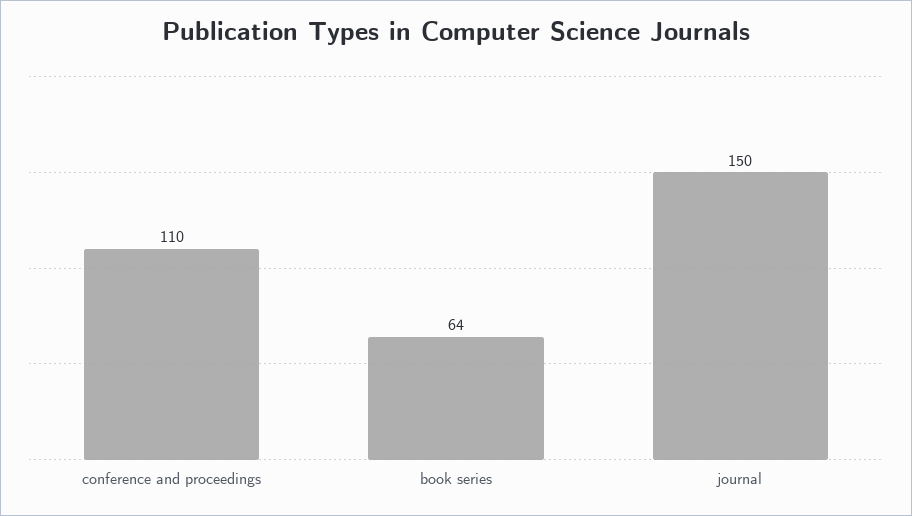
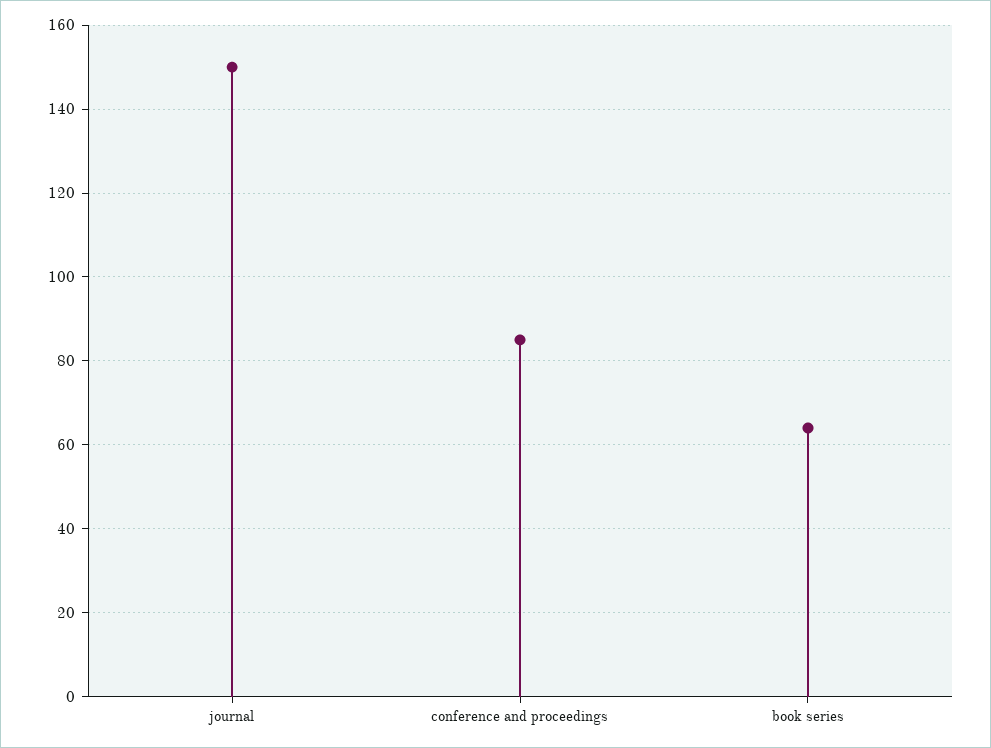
conference and proceedings: 110 -> 85

